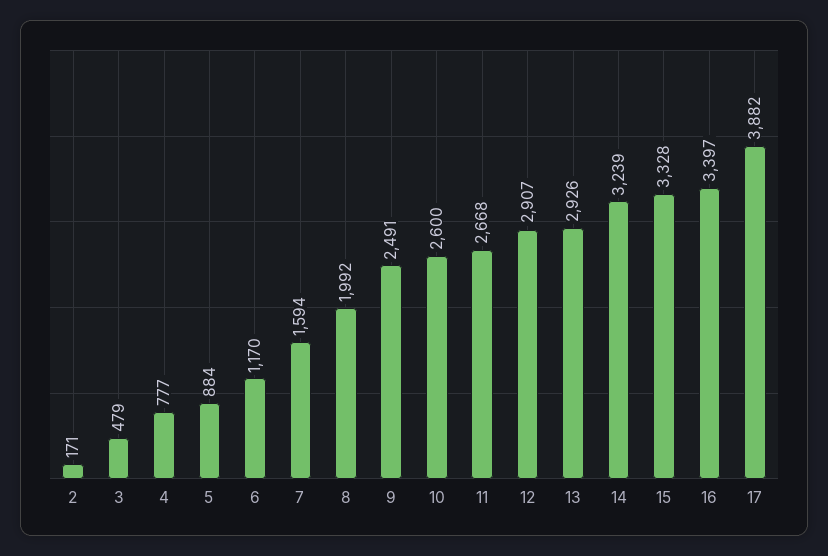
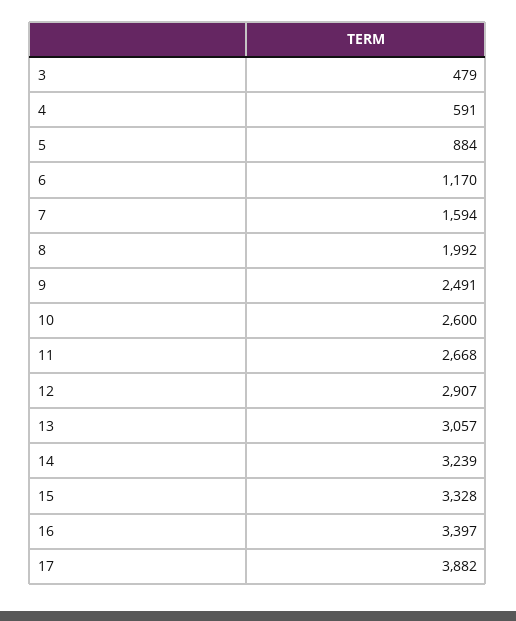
2: 171 -> none
4: 777 -> 591
13: 2926 -> 3057

